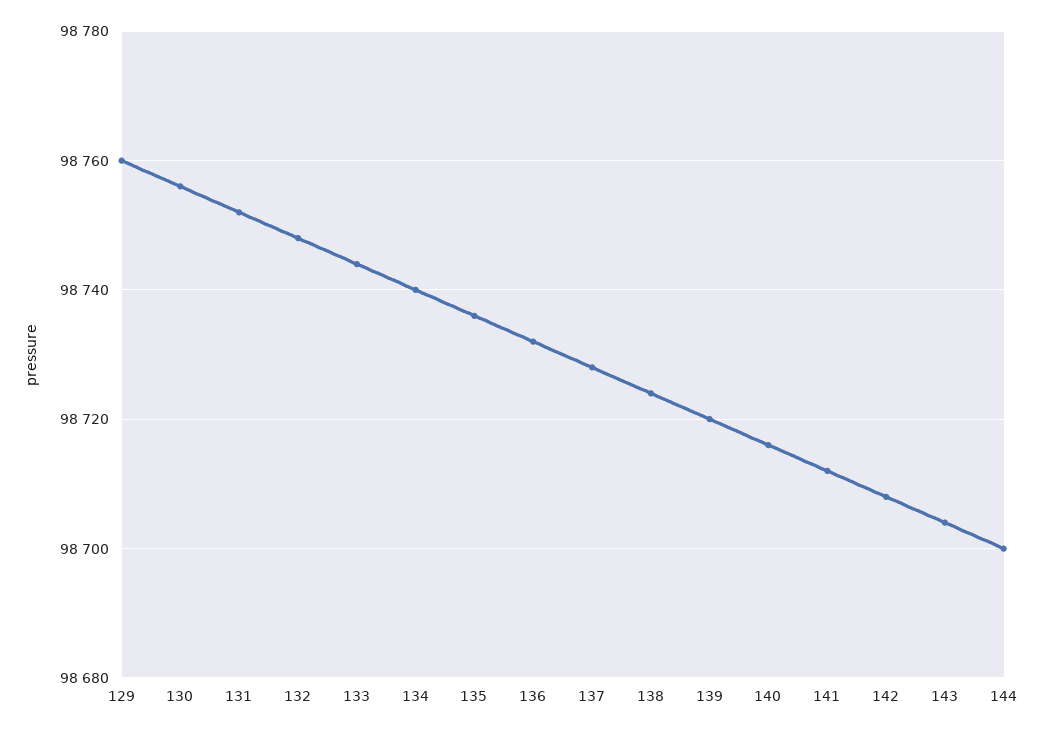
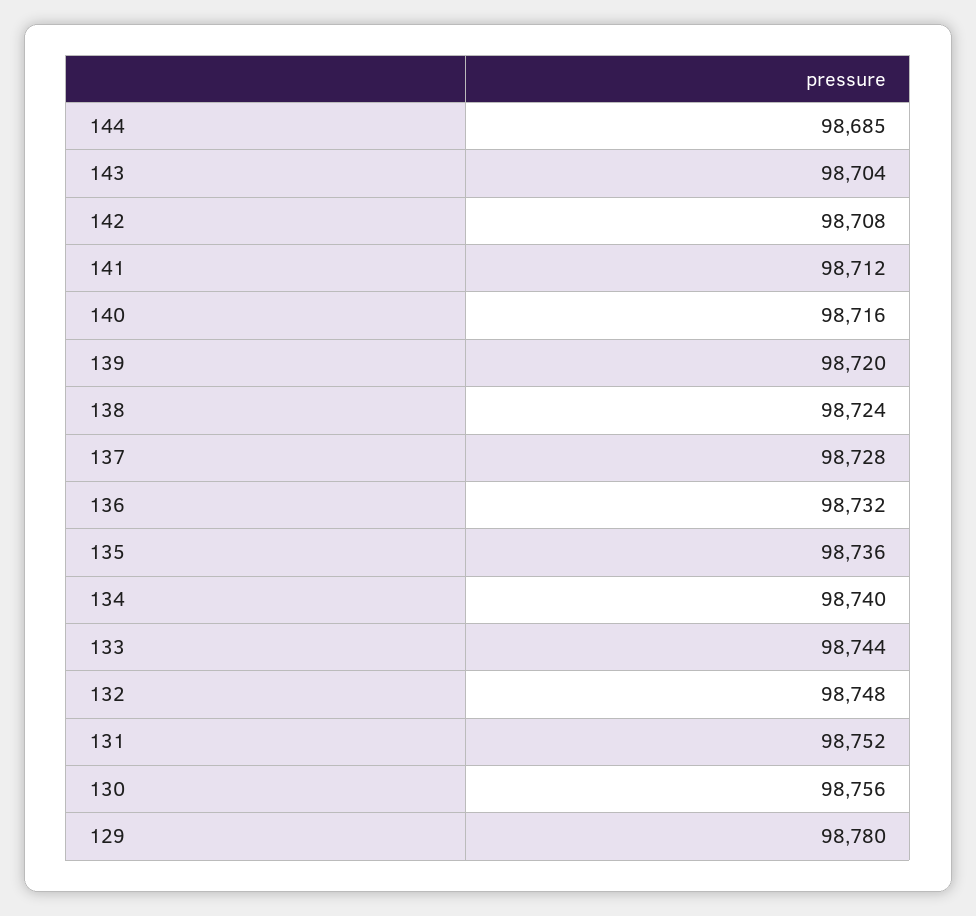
129: 98760 -> 98780
144: 98700 -> 98685

